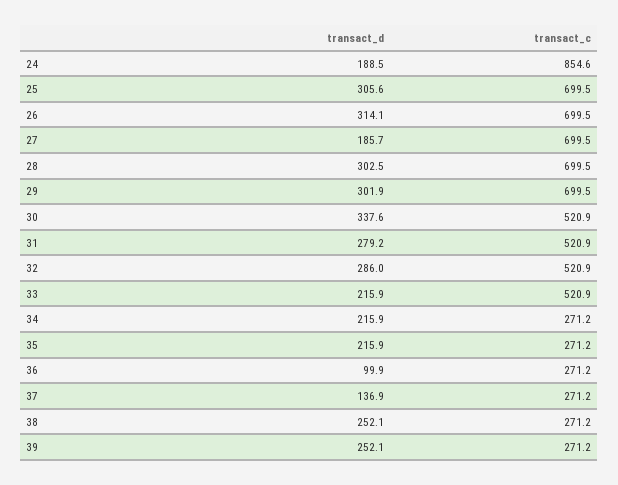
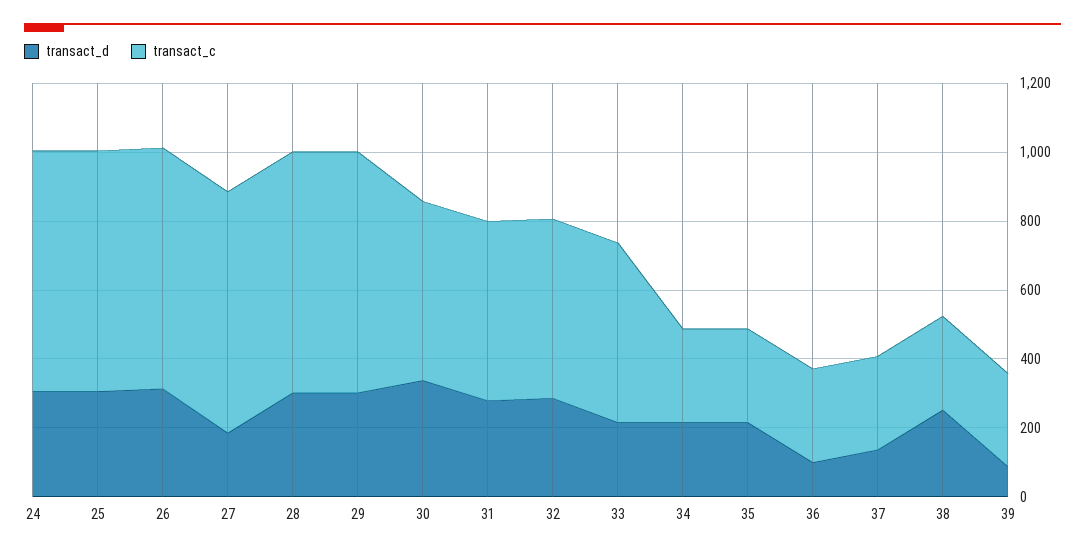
transact_d, 24: 188.5 -> 300
transact_c, 24: 854.6 -> 700
transact_d, 39: 252.1 -> 100

